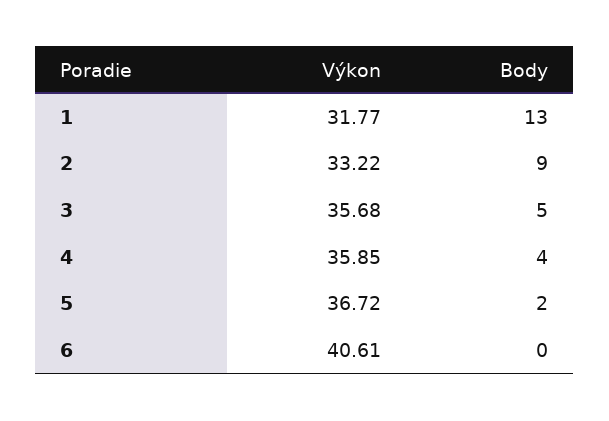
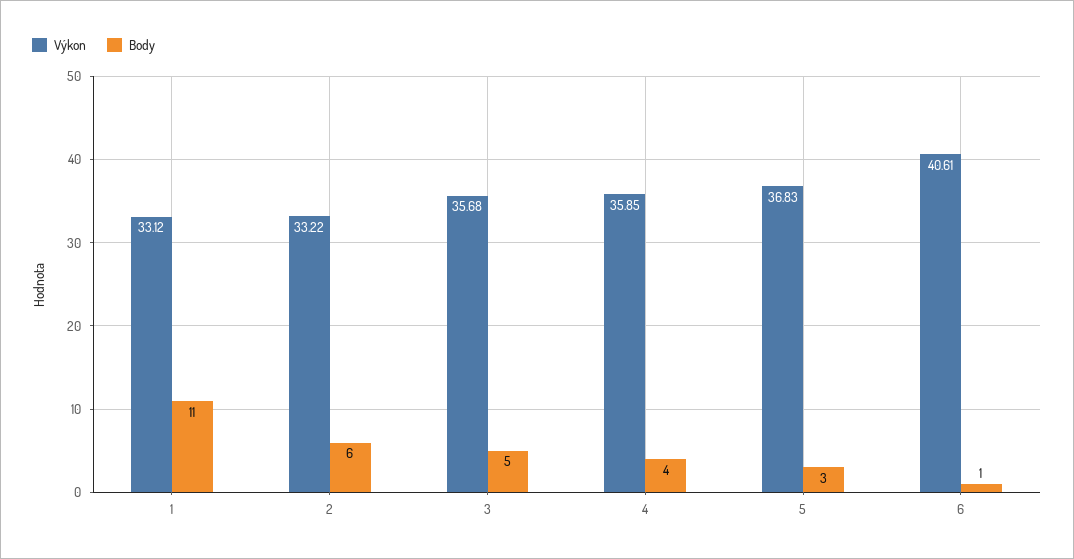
Výkon, 1: 31.77 -> 33.12
Body, 1: 13 -> 11
Body, 2: 9 -> 6
Výkon, 5: 36.72 -> 36.83
Body, 5: 2 -> 3
Body, 6: 0 -> 1

